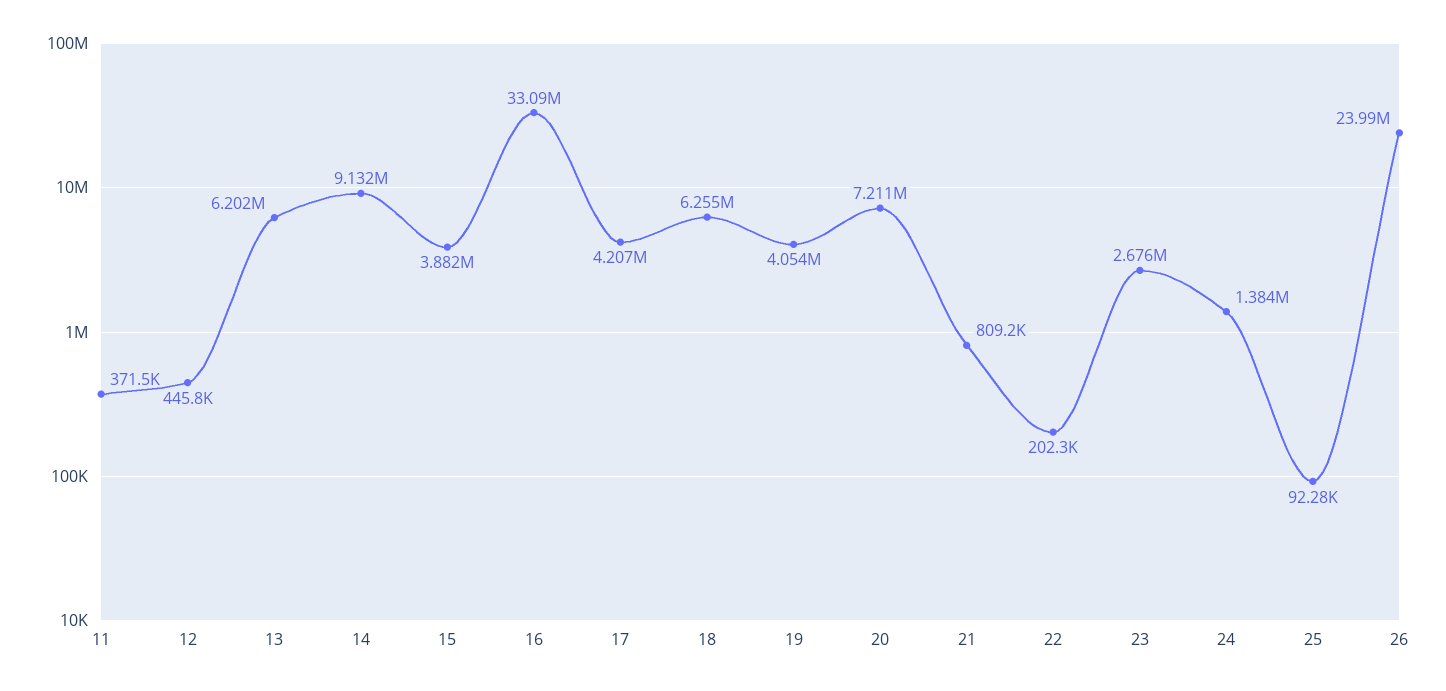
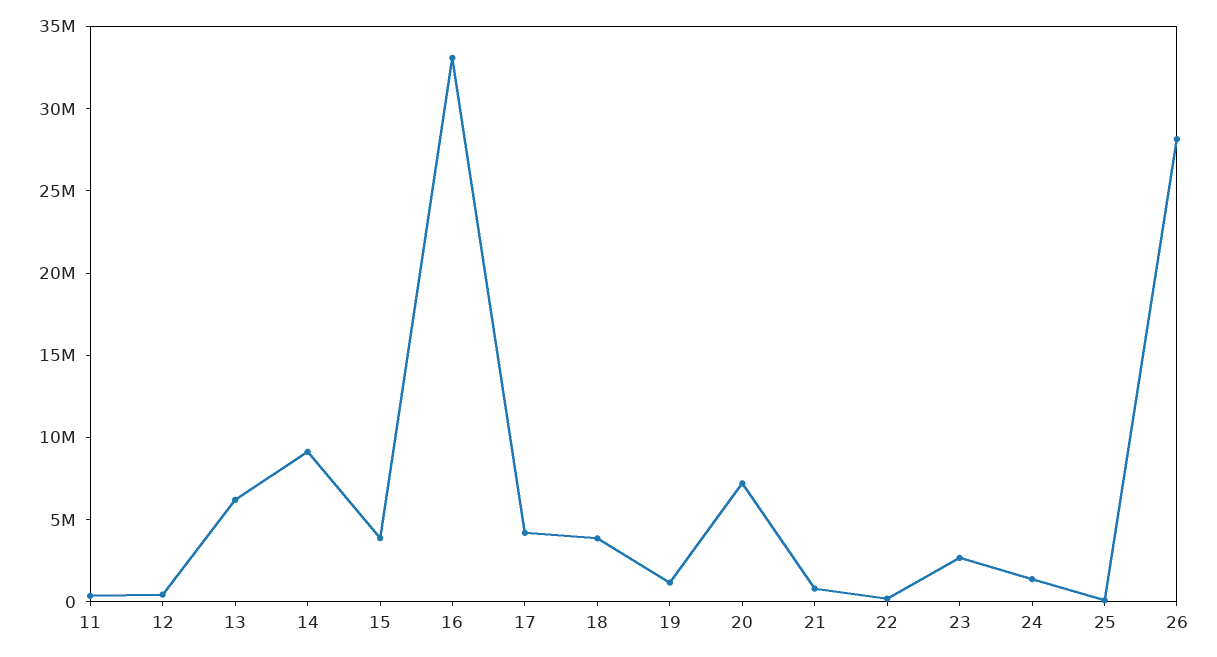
18: 6255000 -> 4000000
19: 4054000 -> 1000000
26: 23990000 -> 28000000

